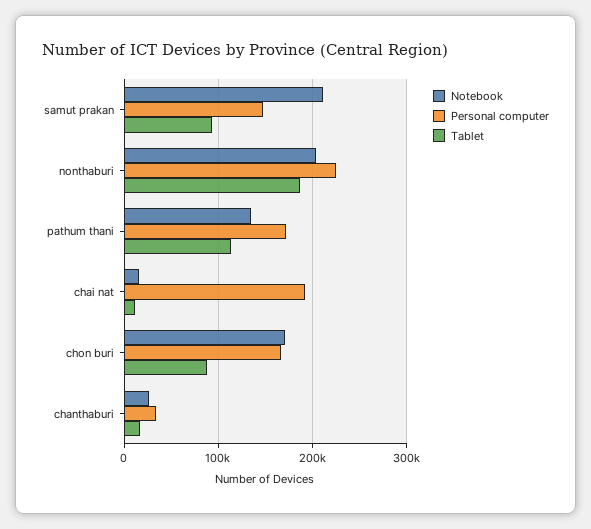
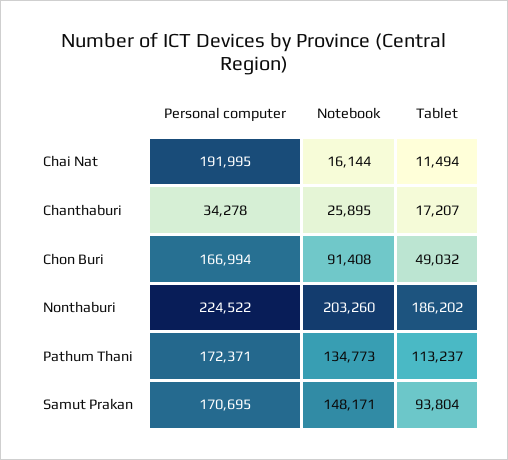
Notebook, samut prakan: 210000 -> 148171
Personal computer, samut prakan: 150000 -> 170695
Notebook, chon buri: 170000 -> 91408
Tablet, chon buri: 90000 -> 49032

